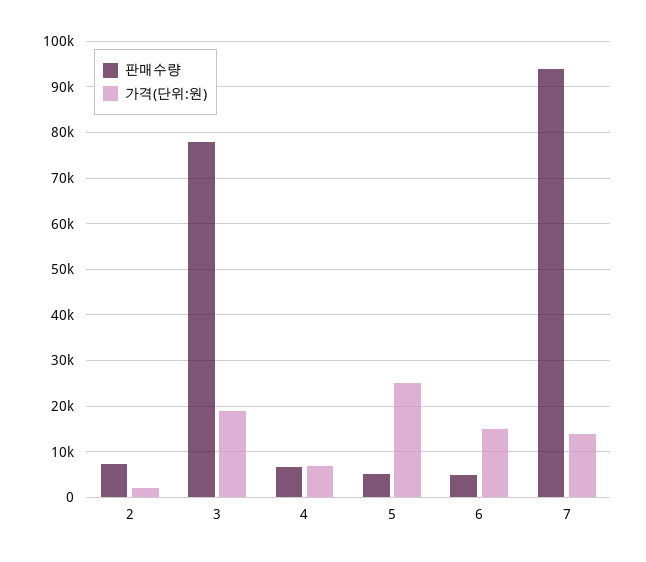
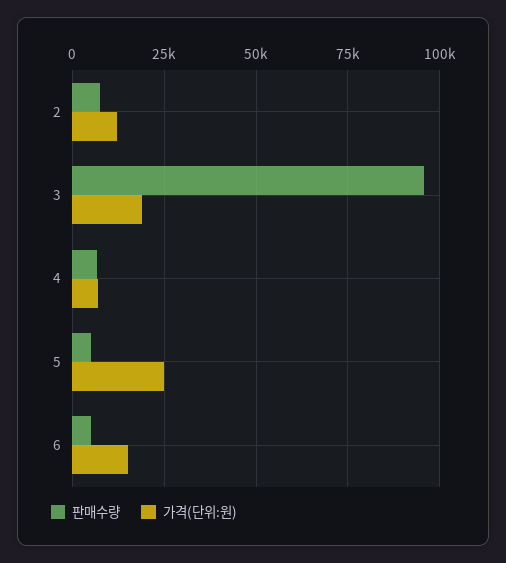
가격(단위:원), 2: 2000 -> 12500
판매수량, 3: 78000 -> 95000
판매수량, 7: 94000 -> none
가격(단위:원), 7: 14000 -> none

